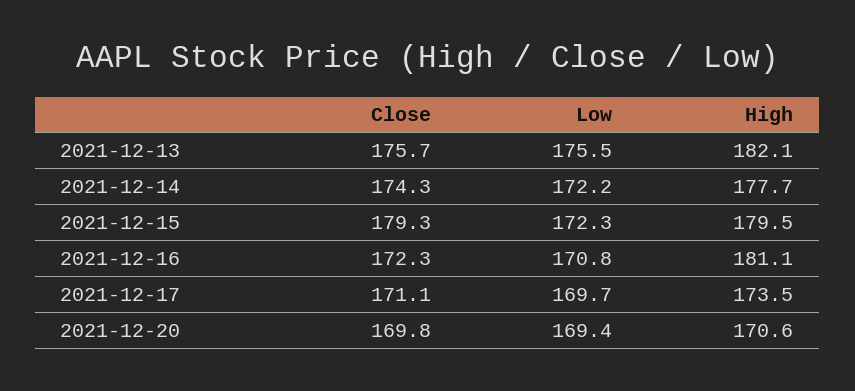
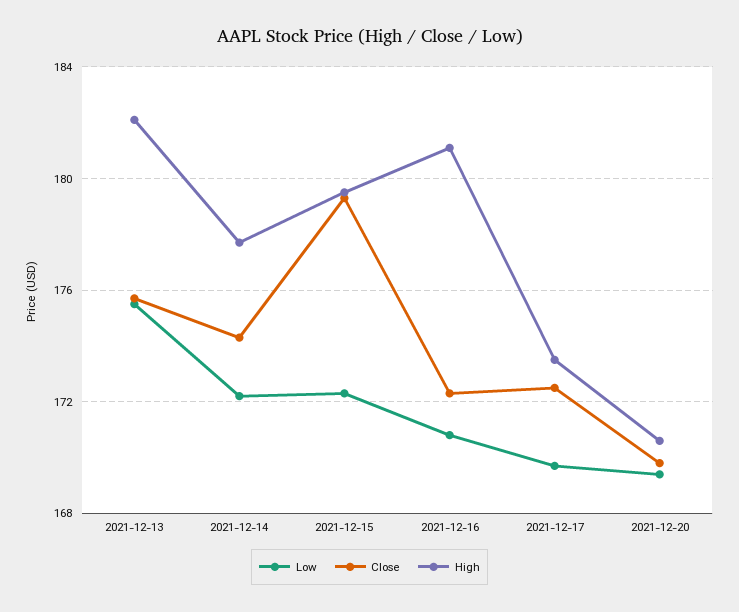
Close, 2021-12-17: 171.1 -> 172.5

